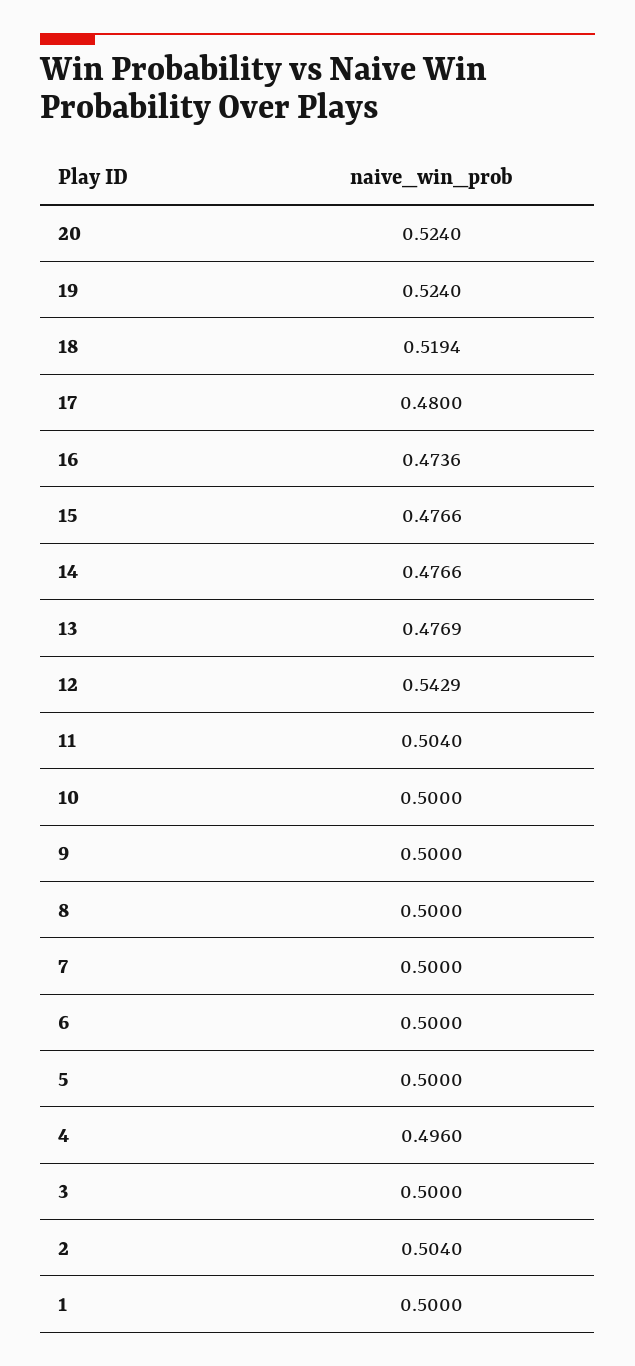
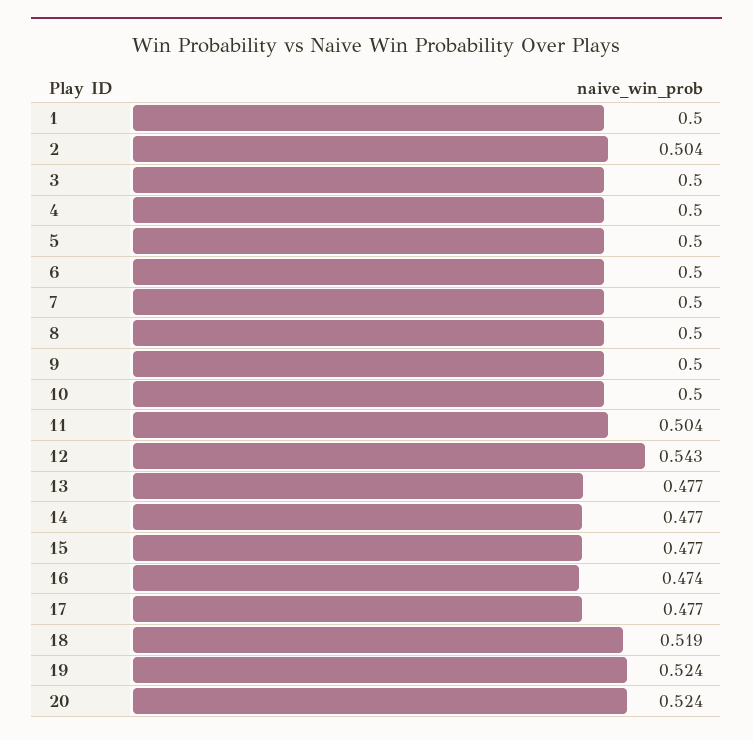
17: 0.48 -> 0.477
4: 0.496 -> 0.5

